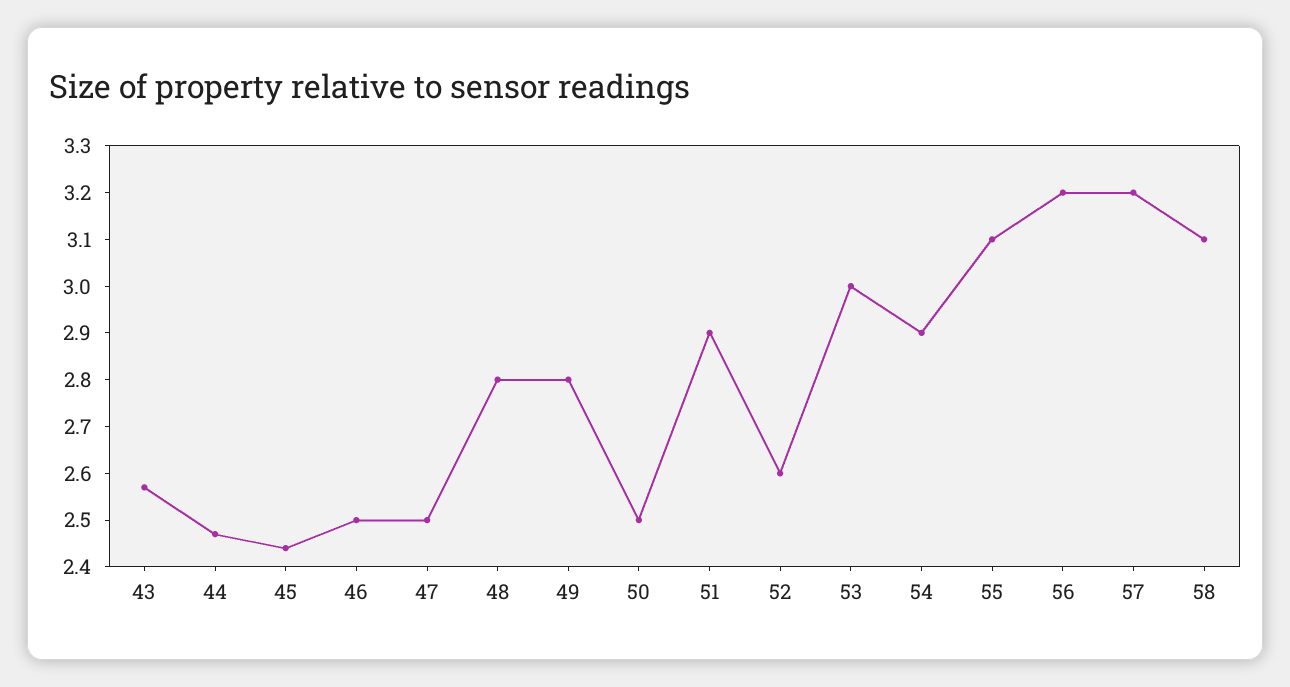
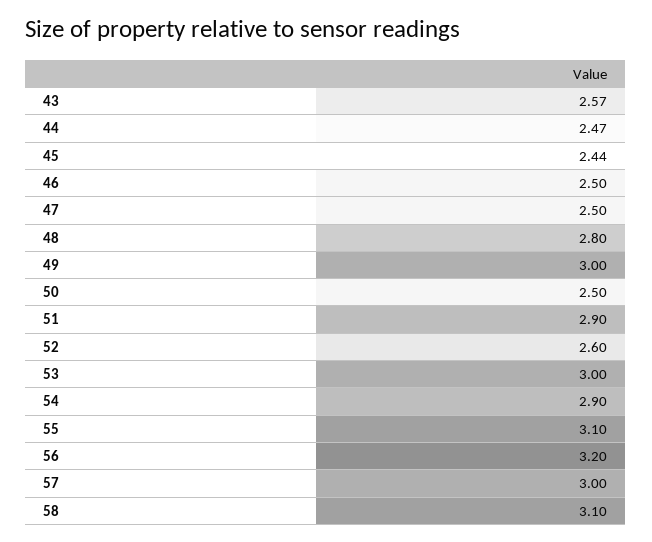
49: 2.8 -> 3
57: 3.2 -> 3

